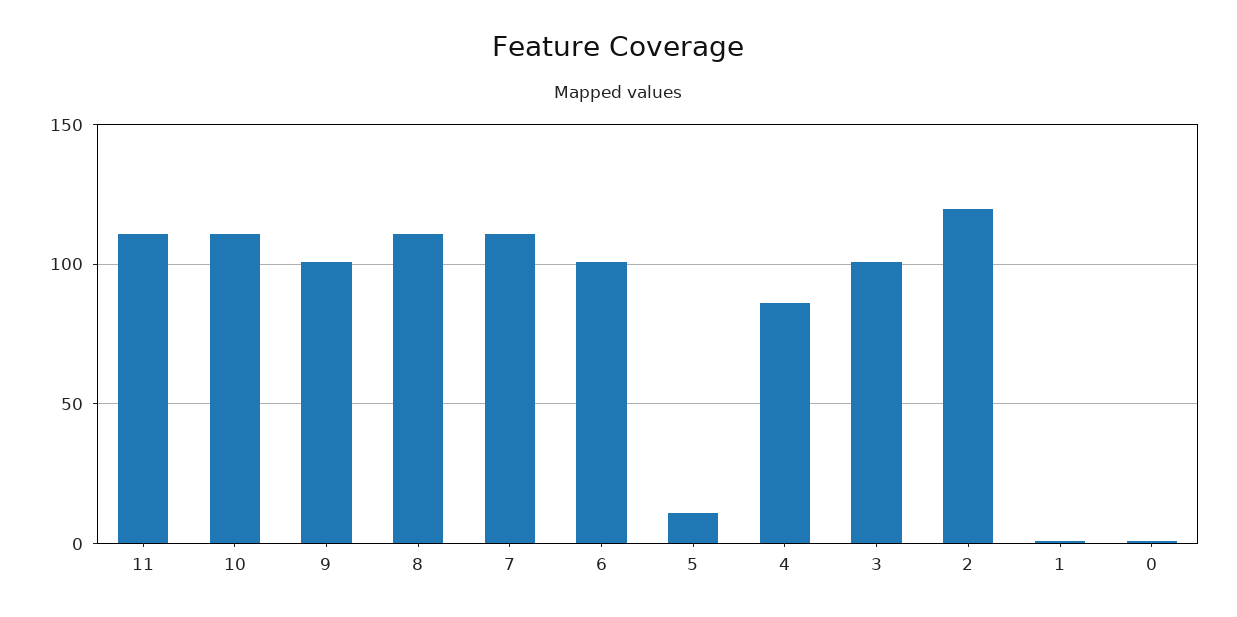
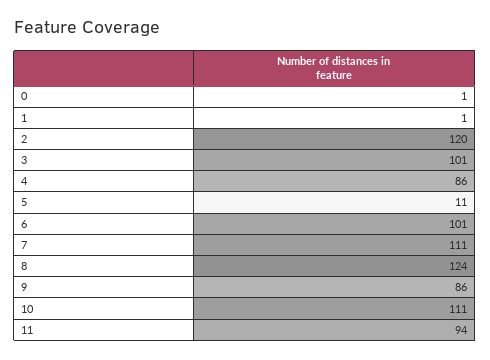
11: 110 -> 94
9: 100 -> 86
8: 110 -> 124

